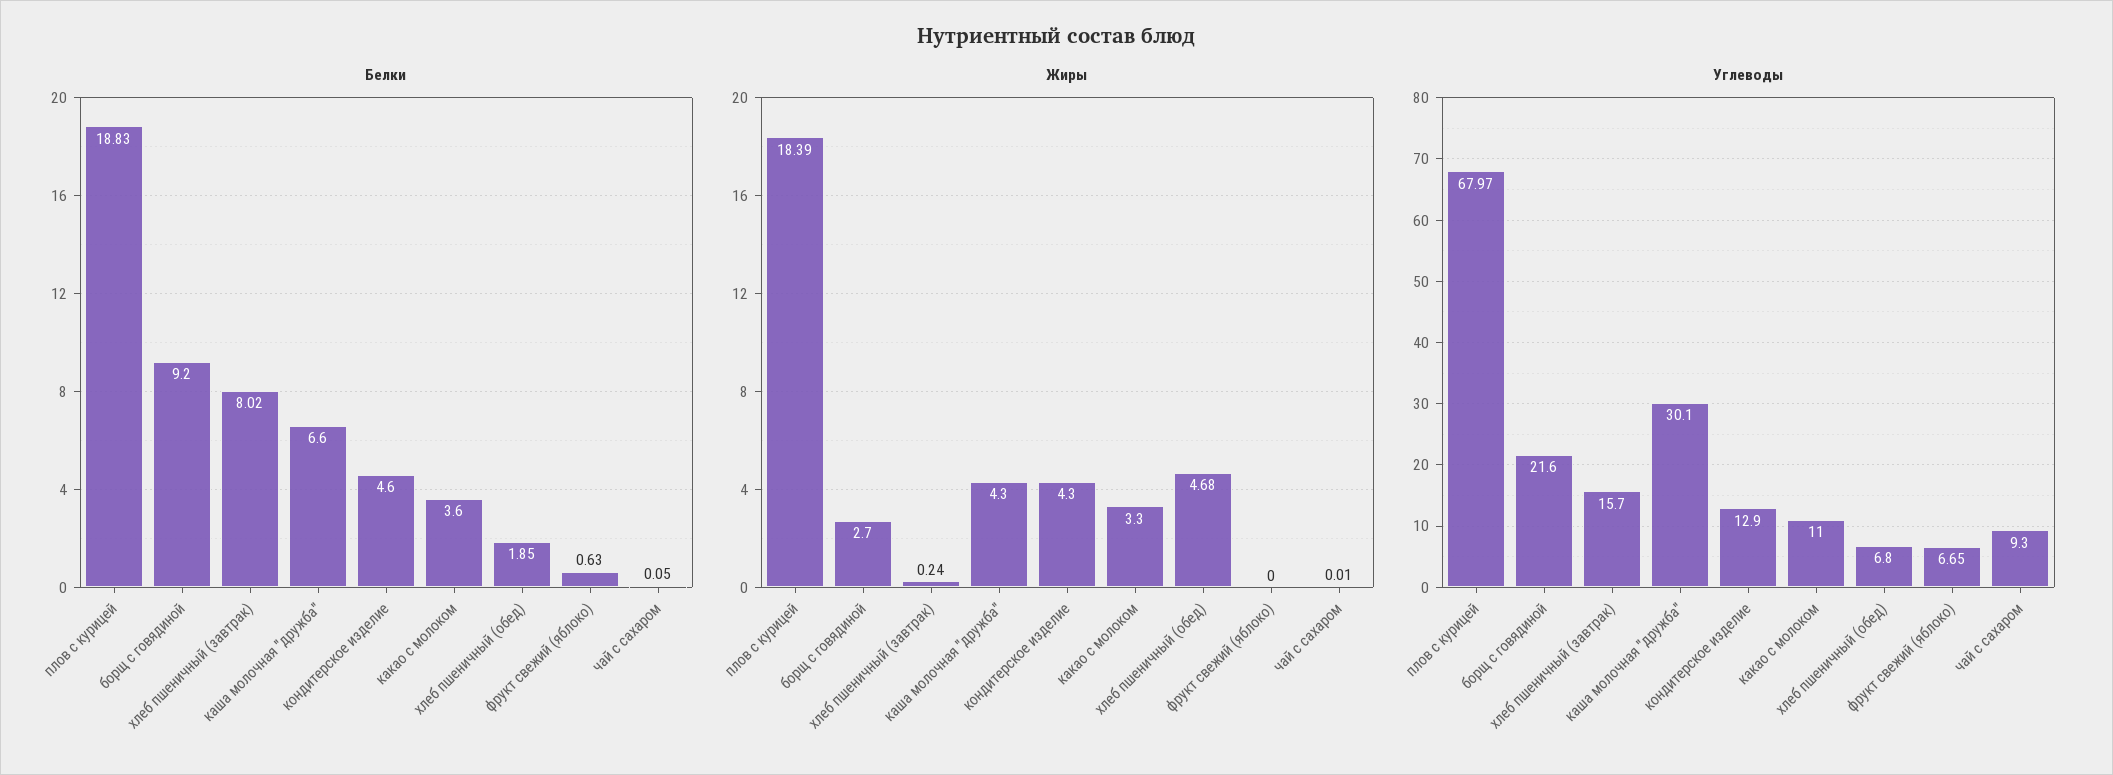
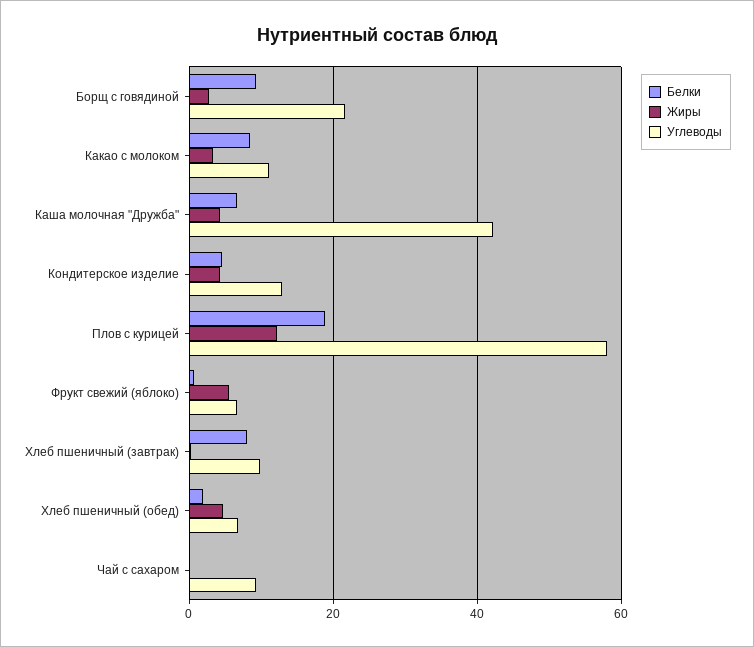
Белки, какао с молоком: 3.6 -> 8
Жиры, плов с курицей: 18.39 -> 12
Жиры, фрукт свежий (яблоко): 0 -> 6
Углеводы, плов с курицей: 67.97 -> 58
Углеводы, хлеб пшеничный (завтрак): 15.7 -> 10
Углеводы, каша молочная "дружба": 30.1 -> 42

